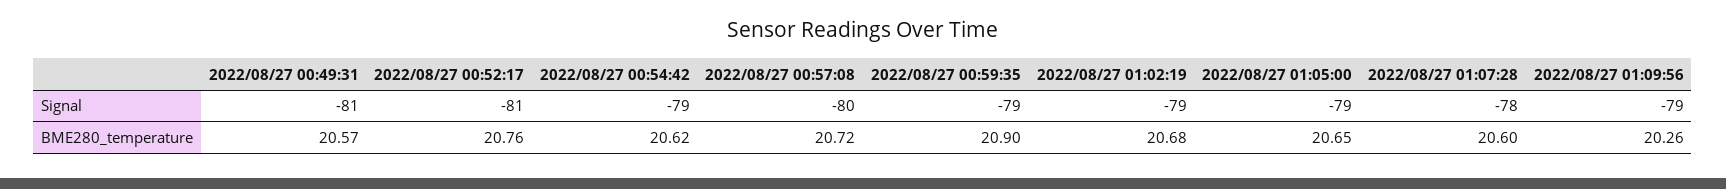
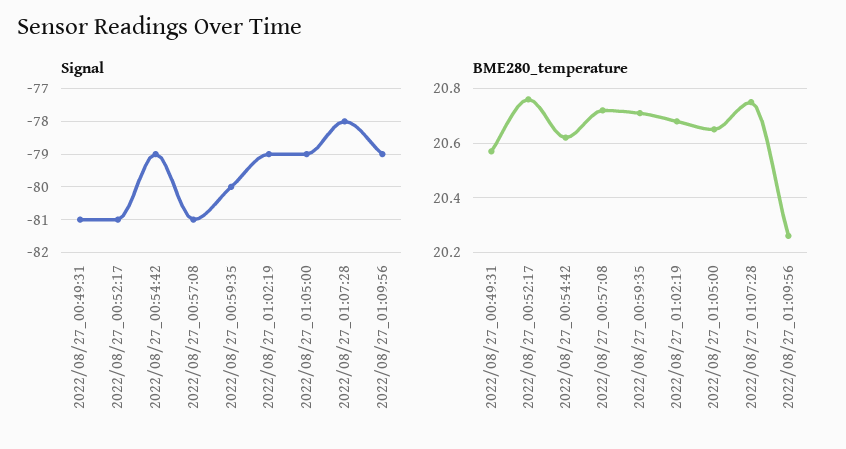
Signal, 2022/08/27 00:57:08: -80 -> -81
Signal, 2022/08/27 00:59:35: -79 -> -80
BME280_temperature, 2022/08/27 00:59:35: 20.9 -> 20.7
BME280_temperature, 2022/08/27 01:07:28: 20.6 -> 20.75

